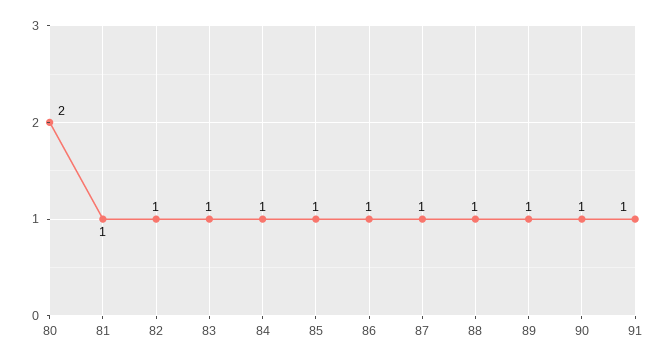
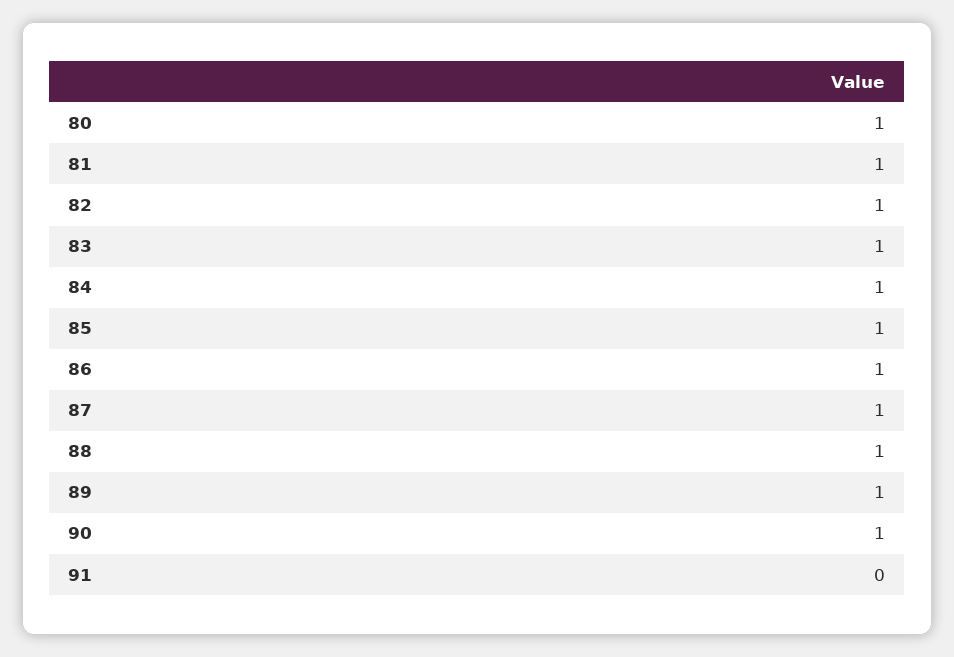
80: 2 -> 1
91: 1 -> 0

